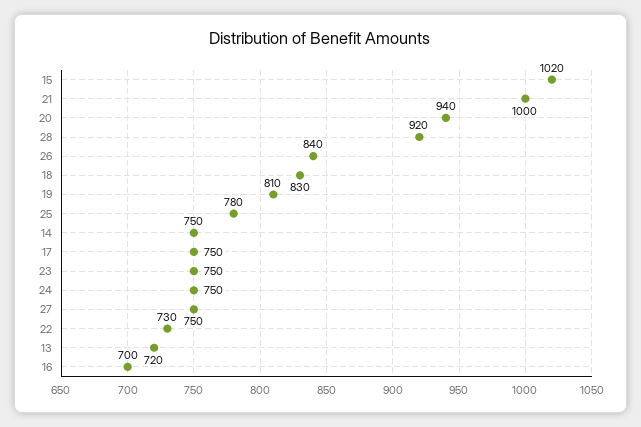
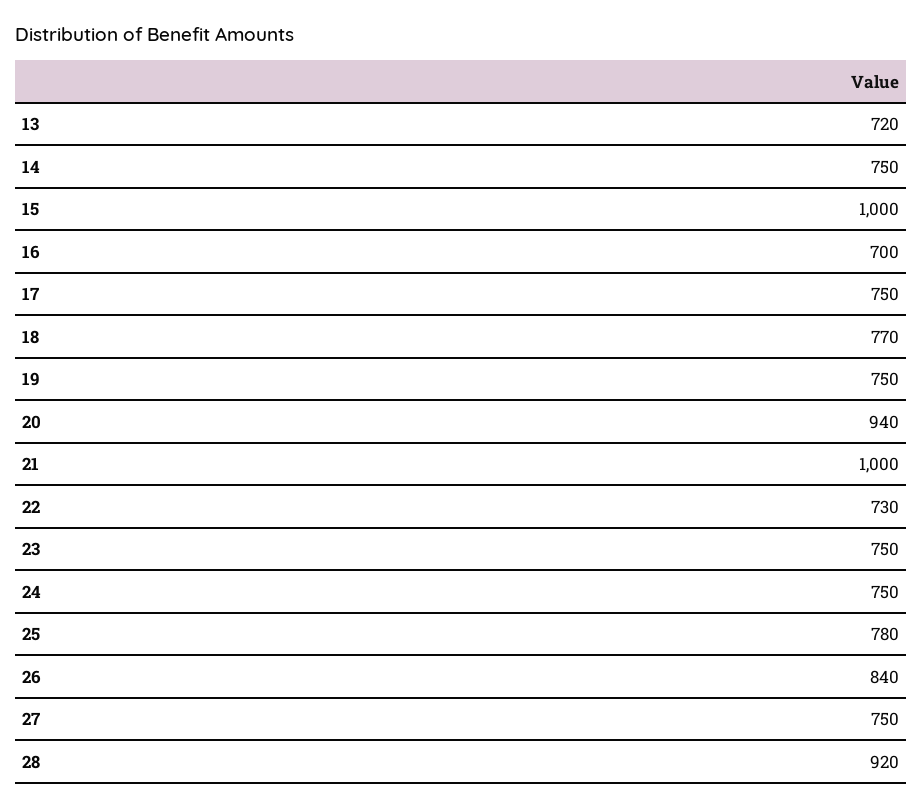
15: 1020 -> 1000
18: 830 -> 770
19: 810 -> 750

